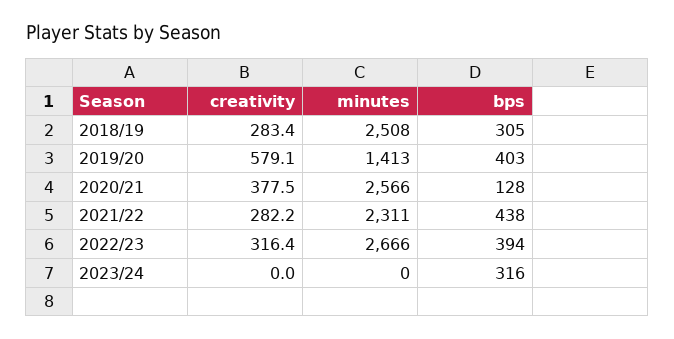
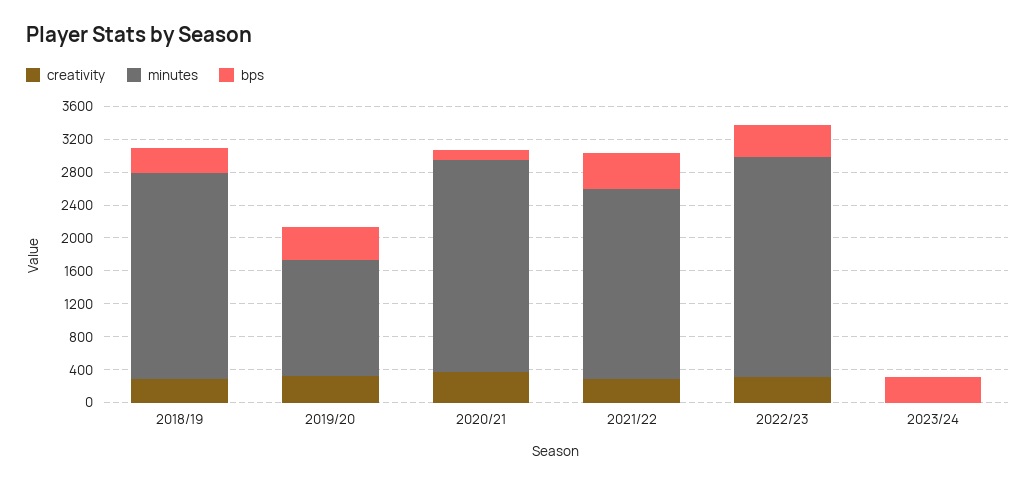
creativity, 2019/20: 579.1 -> 300

